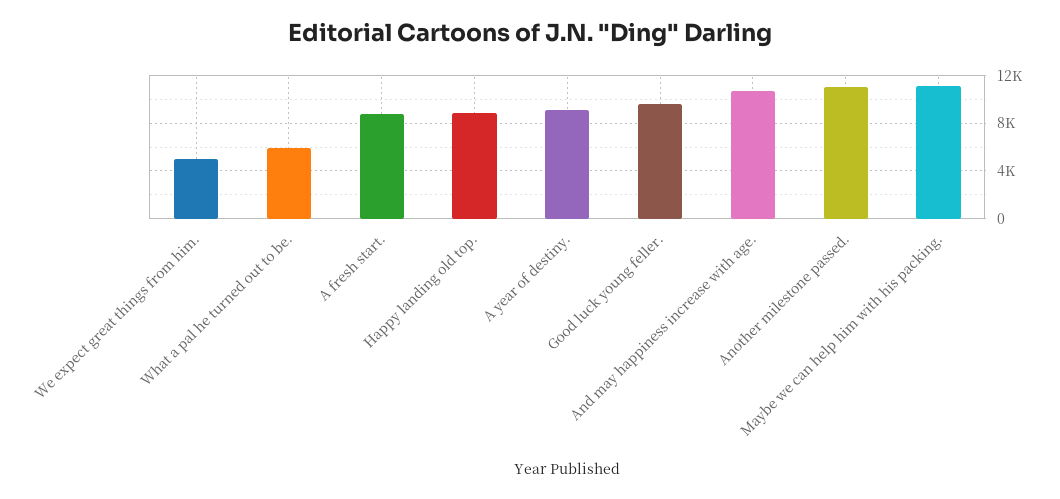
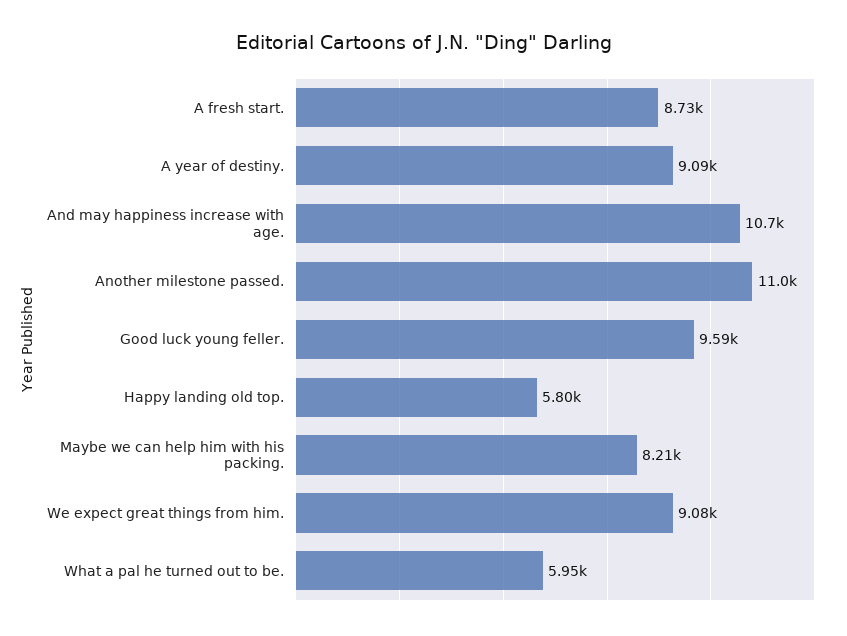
We expect great things from him.: 5000 -> 9080
Happy landing old top.: 9000 -> 5800
Maybe we can help him with his packing.: 11000 -> 8210

